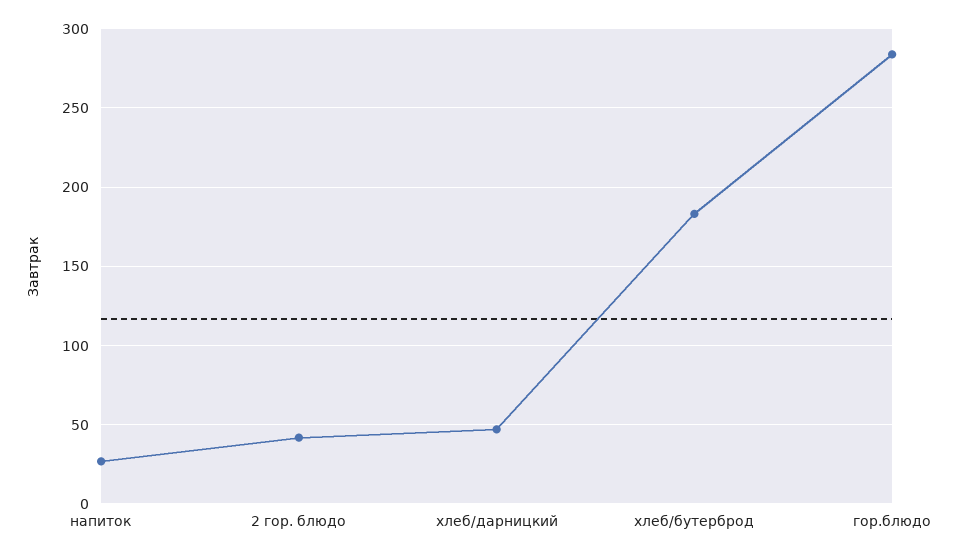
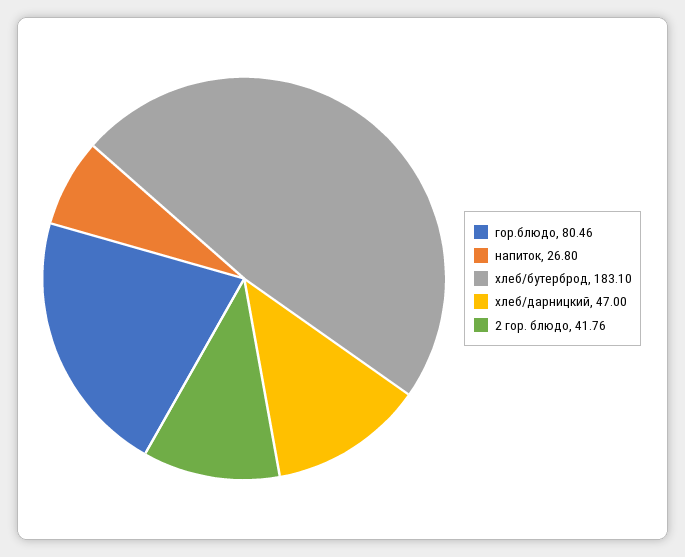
гор.блюдо: 285 -> 80.46

